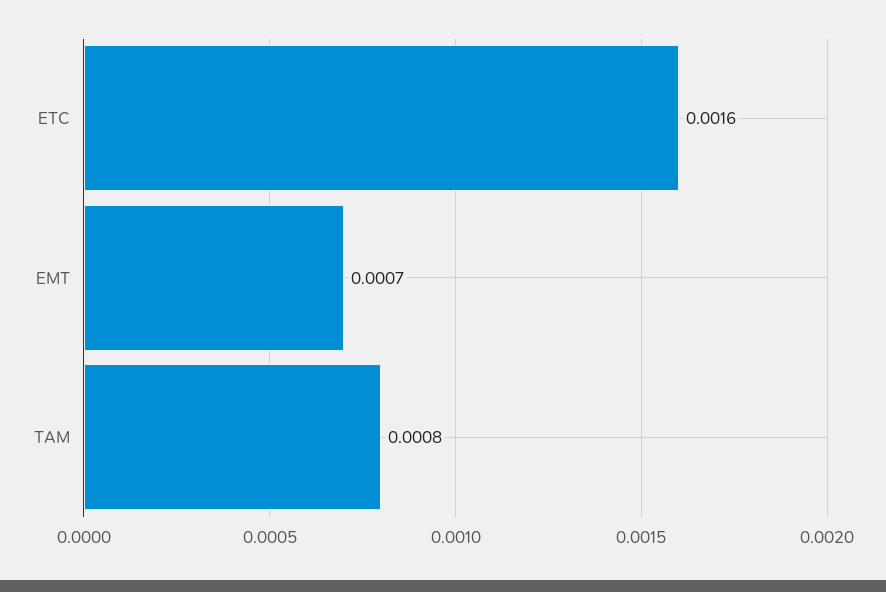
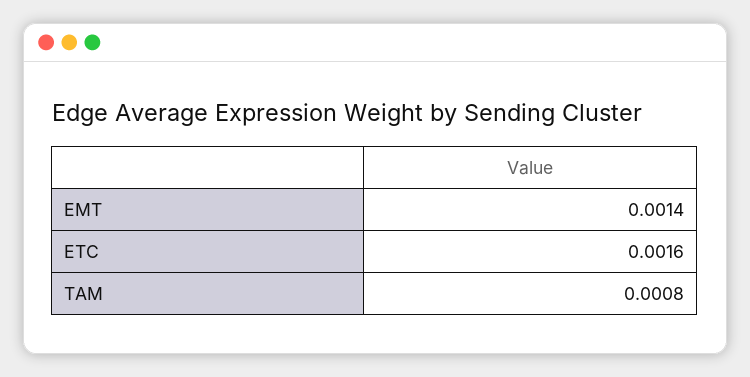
EMT: 0.0007 -> 0.0014

